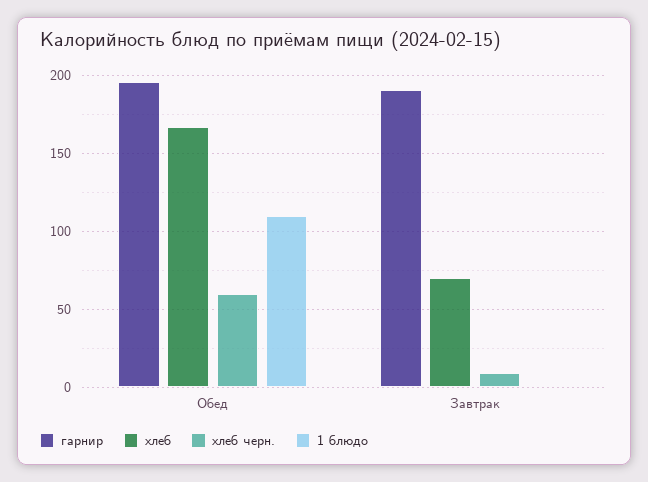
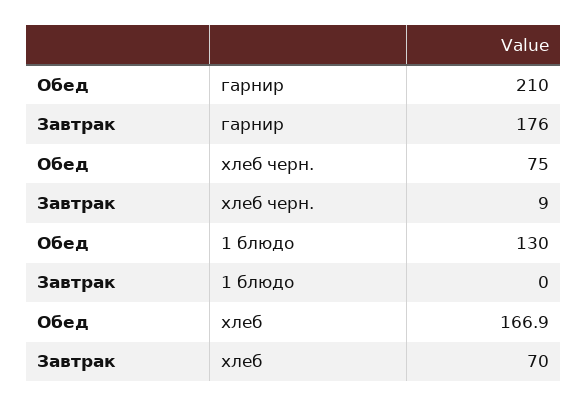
гарнир, Обед: 195 -> 210
хлеб черн., Обед: 60 -> 75
1 блюдо, Обед: 110 -> 130
гарнир, Завтрак: 190 -> 176

